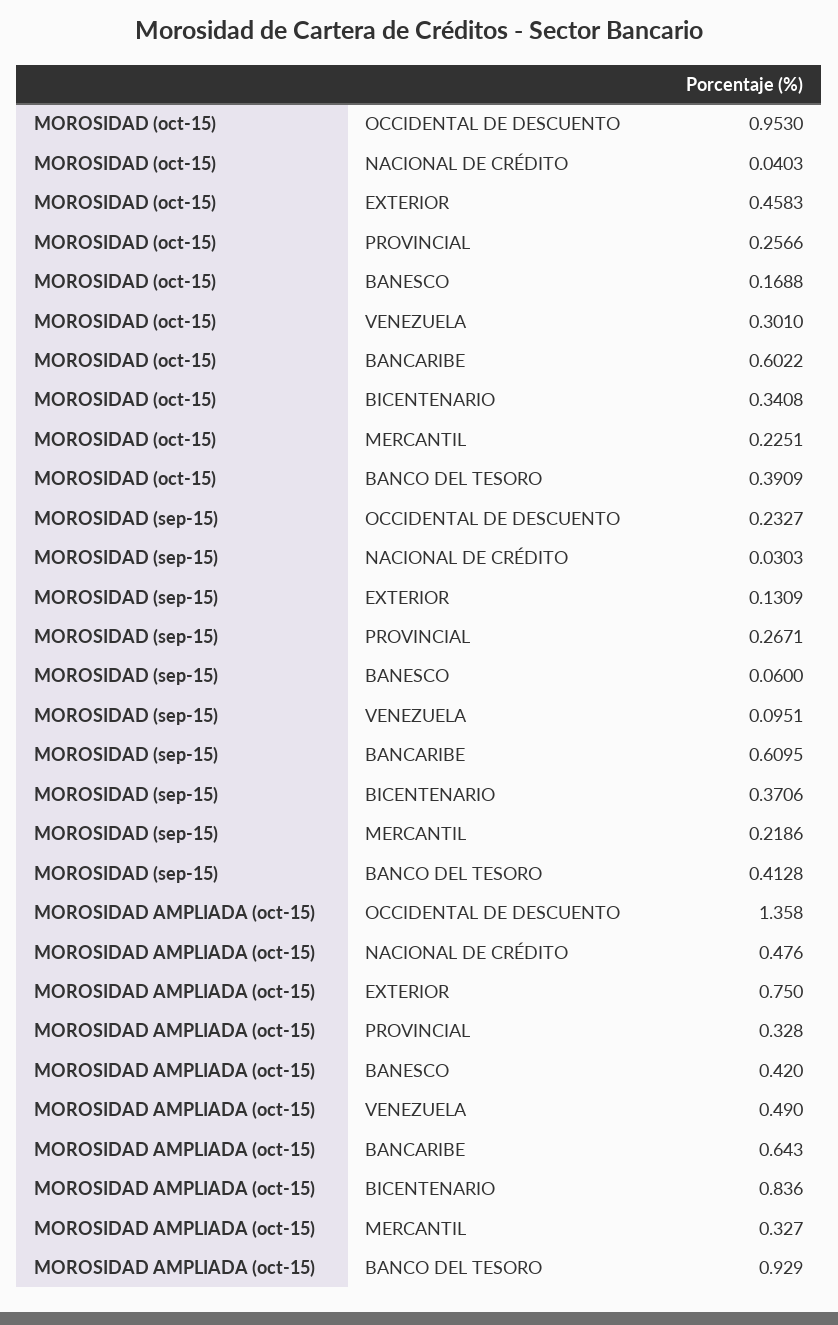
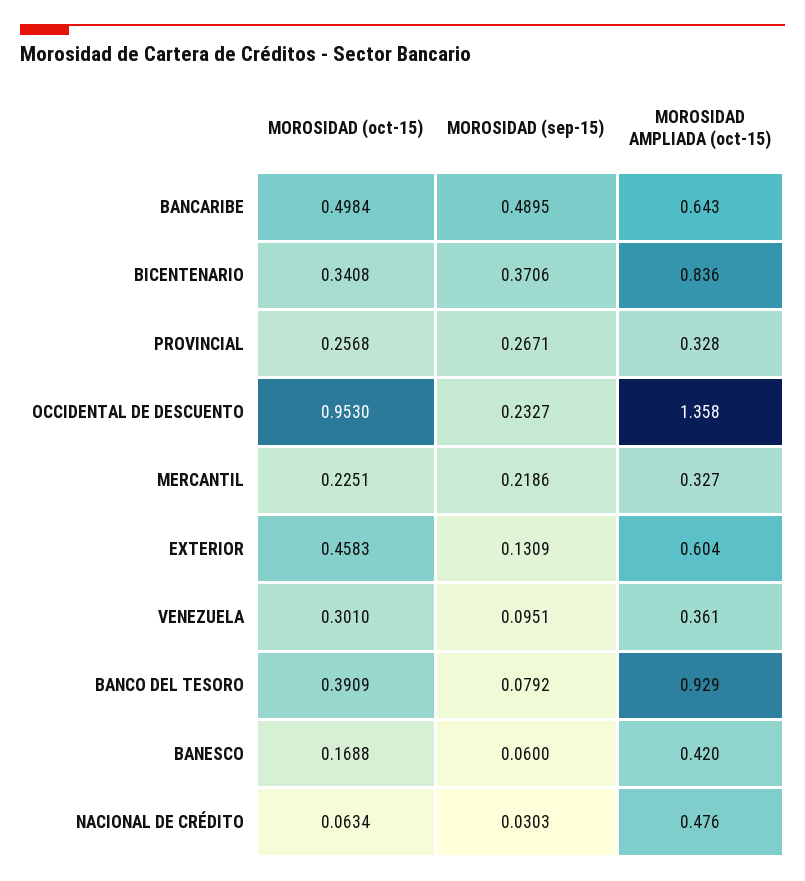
MOROSIDAD (oct-15), NACIONAL DE CRÉDITO: 0.0403 -> 0.0634
MOROSIDAD (oct-15), PROVINCIAL: 0.2566 -> 0.2568
MOROSIDAD (oct-15), BANCARIBE: 0.6022 -> 0.4984
MOROSIDAD (sep-15), BANCARIBE: 0.6095 -> 0.4895
MOROSIDAD (sep-15), BANCO DEL TESORO: 0.4128 -> 0.0792
MOROSIDAD AMPLIADA (oct-15), EXTERIOR: 0.75 -> 0.604
MOROSIDAD AMPLIADA (oct-15), VENEZUELA: 0.49 -> 0.361

